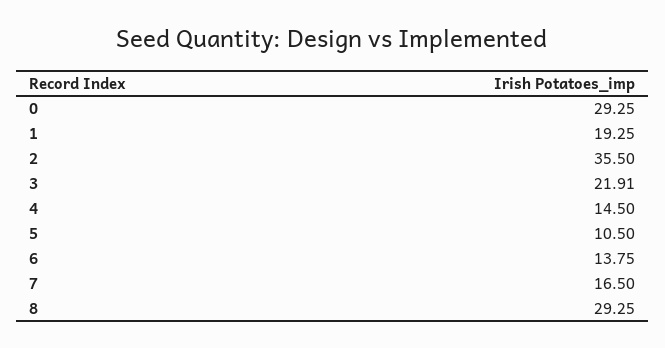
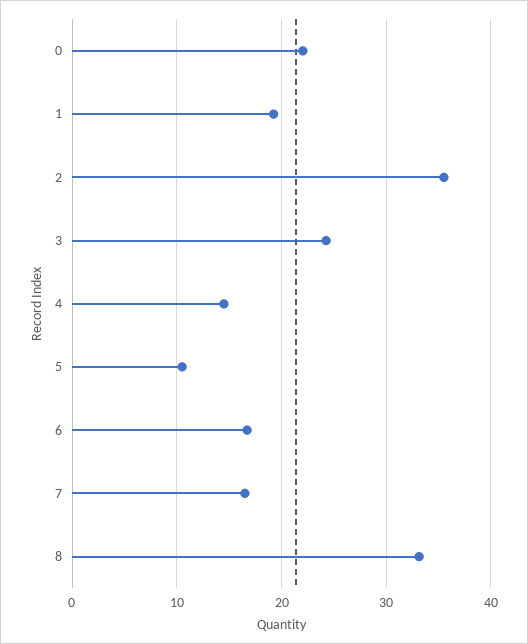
0: 29.25 -> 22
3: 21.91 -> 24
6: 13.75 -> 17
8: 29.25 -> 33

